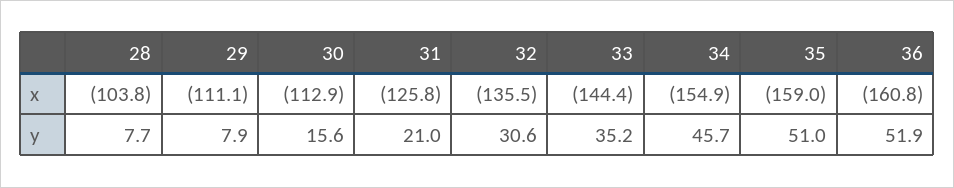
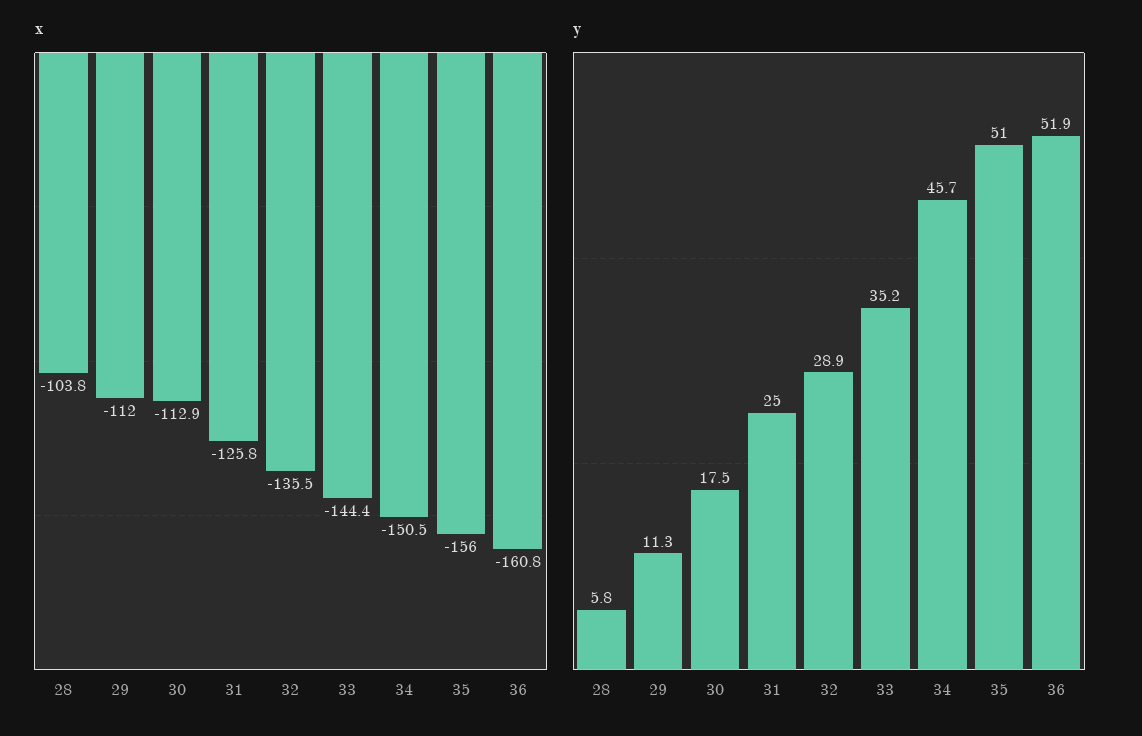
x, 29: -111.1 -> -112
x, 34: -154.9 -> -150.5
x, 35: -159 -> -156
y, 28: 7.7 -> 5.8
y, 29: 7.9 -> 11.3
y, 30: 15.6 -> 17.5
y, 31: 21 -> 25
y, 32: 30.6 -> 28.9

